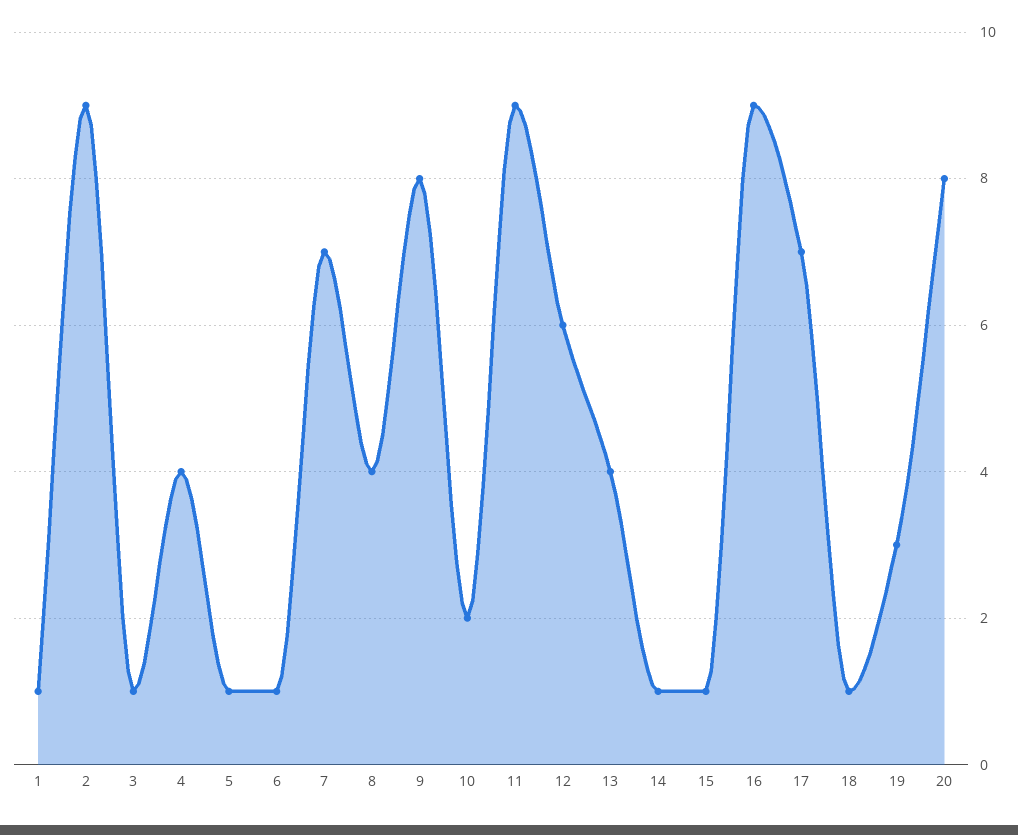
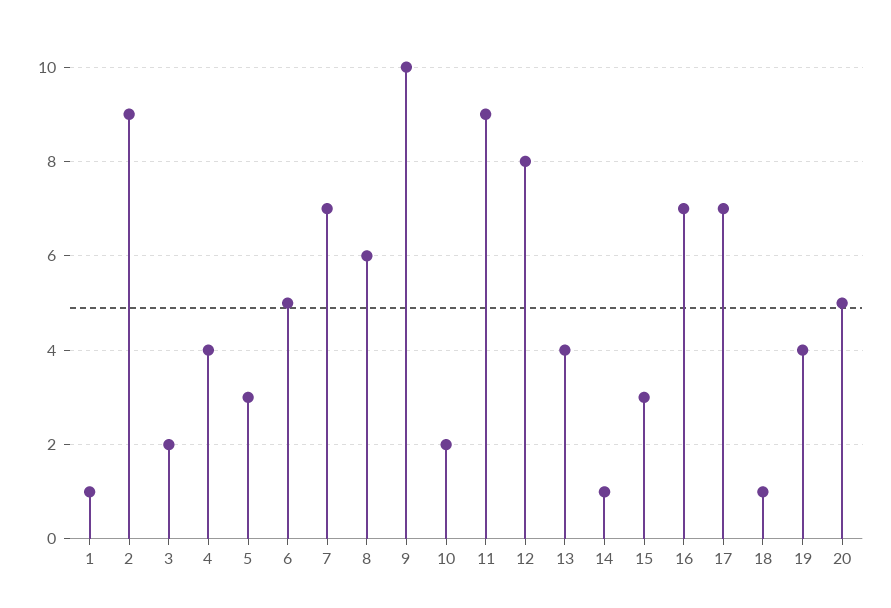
3: 1 -> 2
5: 1 -> 3
6: 1 -> 5
8: 4 -> 6
9: 8 -> 10
12: 6 -> 8
15: 1 -> 3
16: 9 -> 7
19: 3 -> 4
20: 8 -> 5

